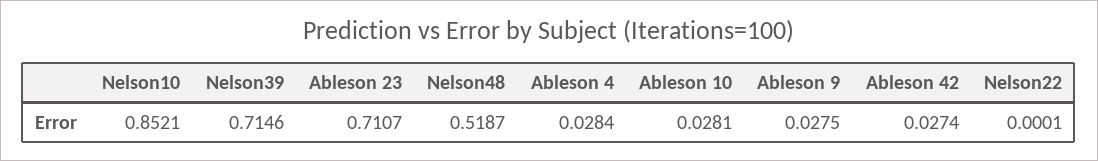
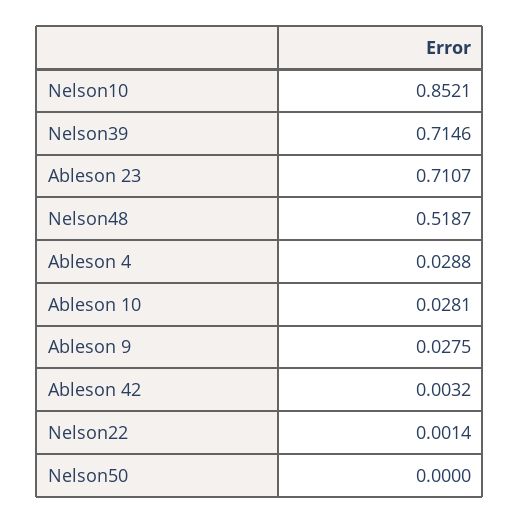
Ableson 4: 0.0284 -> 0.0288
Ableson 42: 0.0274 -> 0.0032
Nelson22: 0.0001 -> 0.0014
Nelson50: none -> 0

